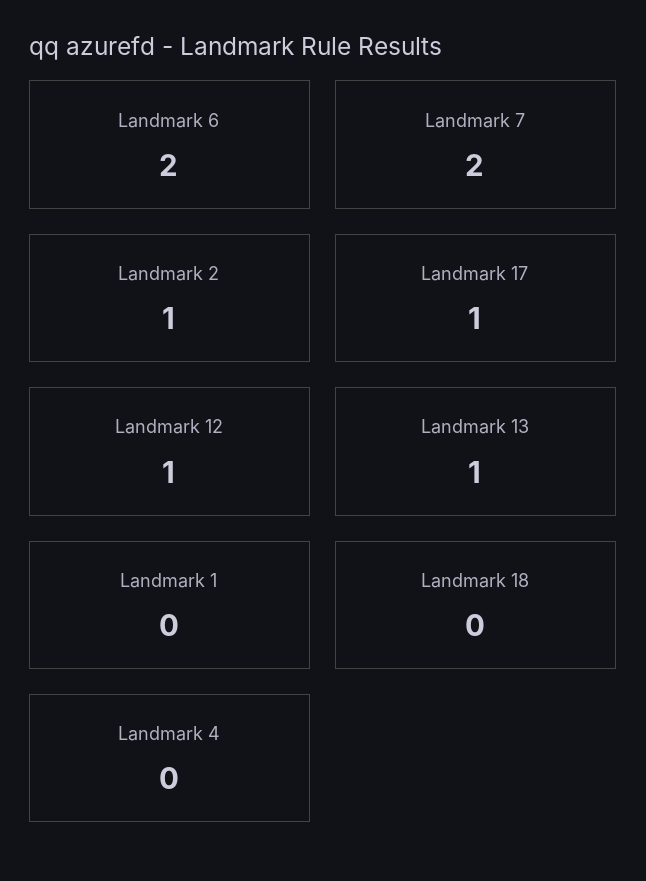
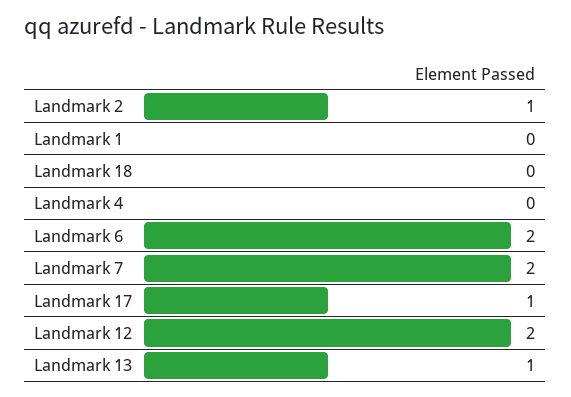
Landmark 12: 1 -> 2

